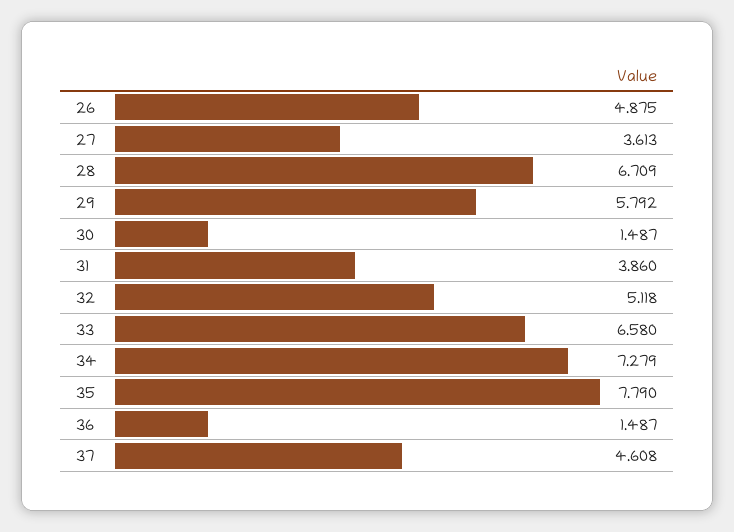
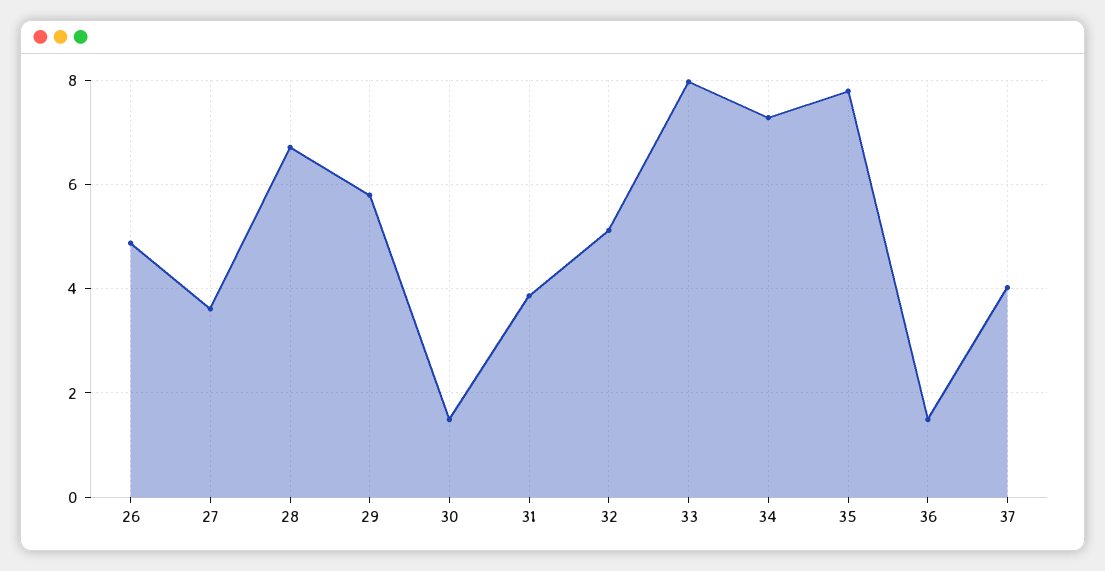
33: 6.58 -> 8
37: 4.608 -> 4

